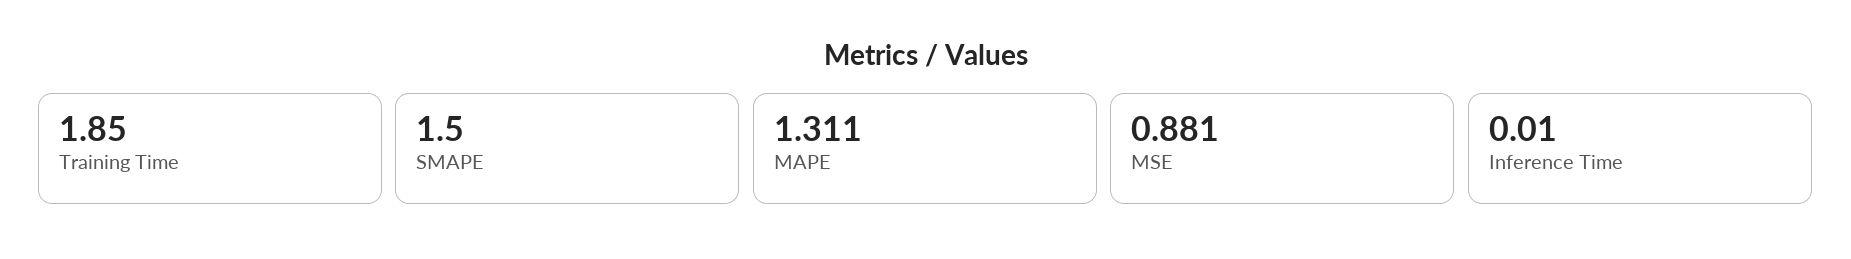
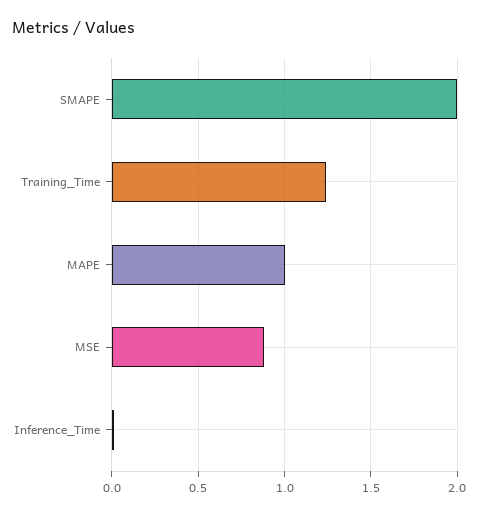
Training Time: 1.85 -> 1.25
SMAPE: 1.5 -> 2
MAPE: 1.311 -> 1

